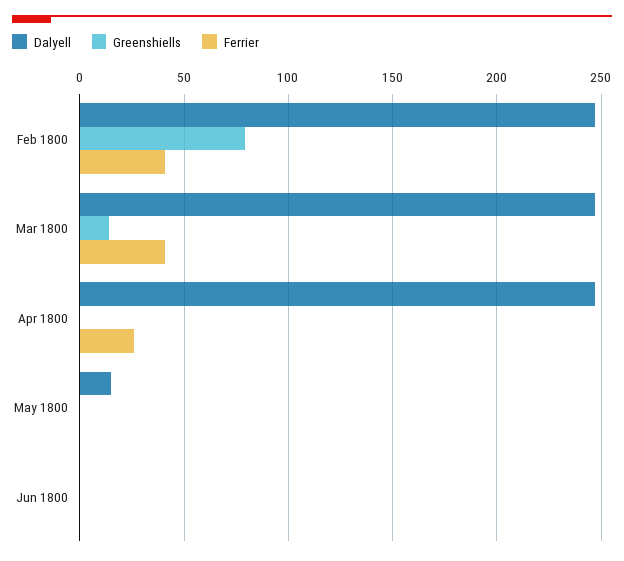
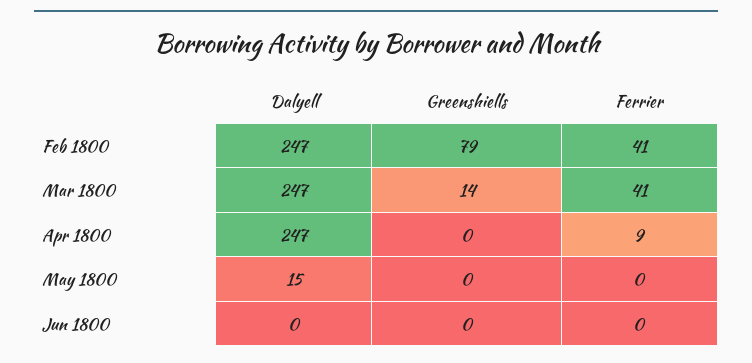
Ferrier, Apr 1800: 25 -> 9

